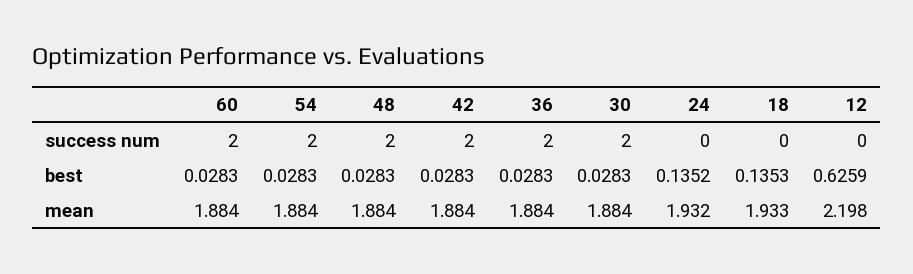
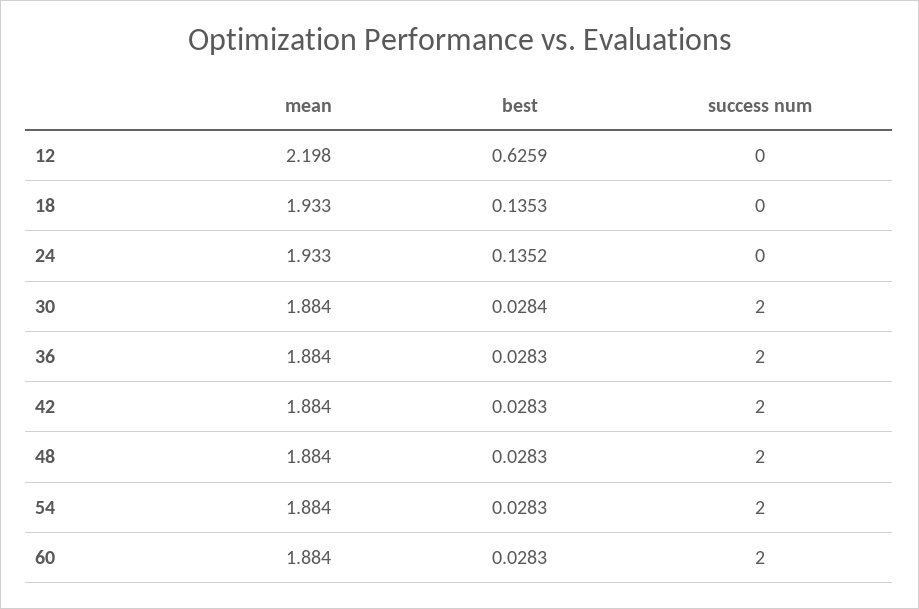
30, best: 0.0283 -> 0.0284
24, mean: 1.932 -> 1.933

